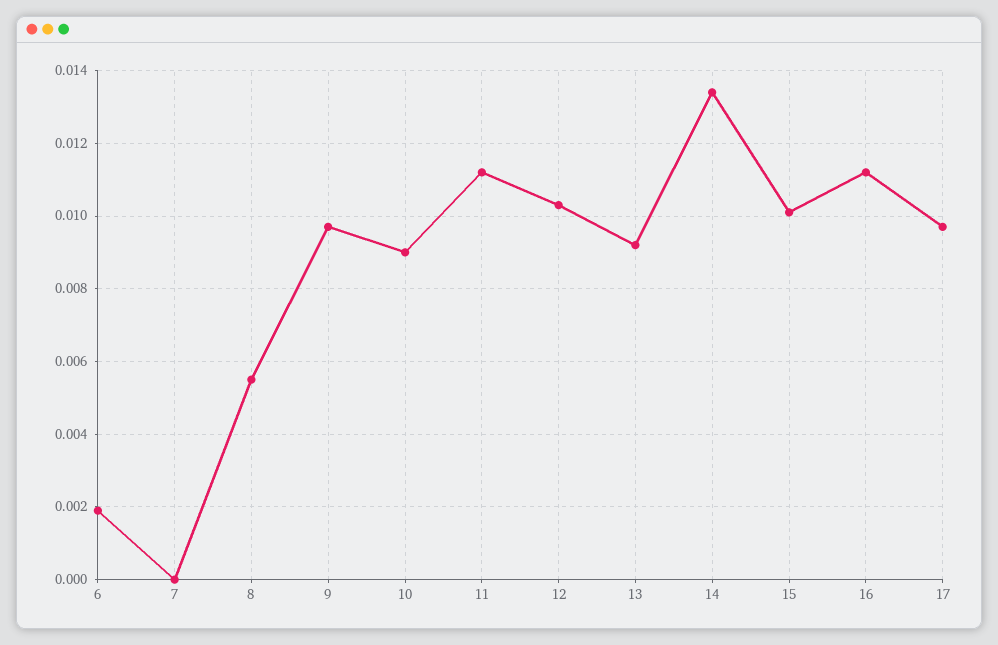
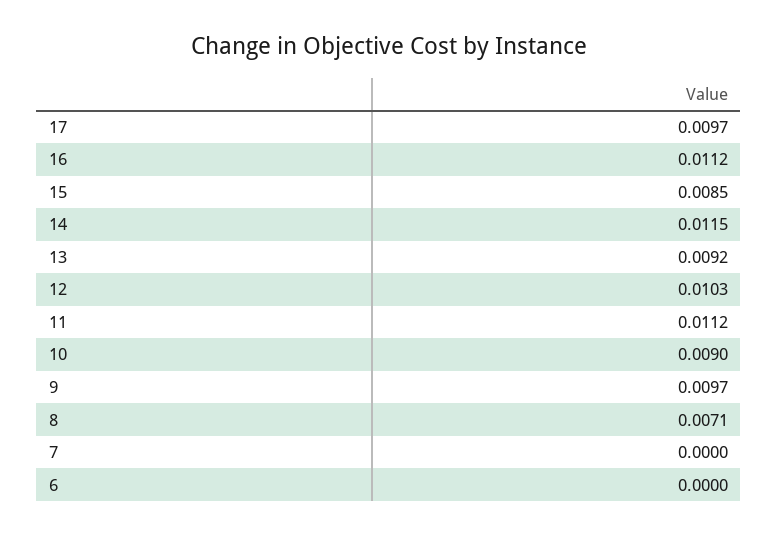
6: 0.002 -> 0
8: 0.0055 -> 0.0071
14: 0.0135 -> 0.0115
15: 0.01 -> 0.0085

